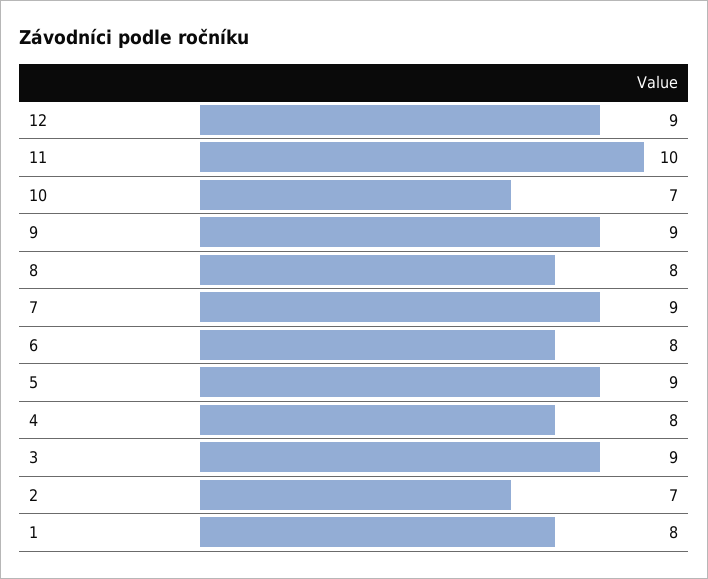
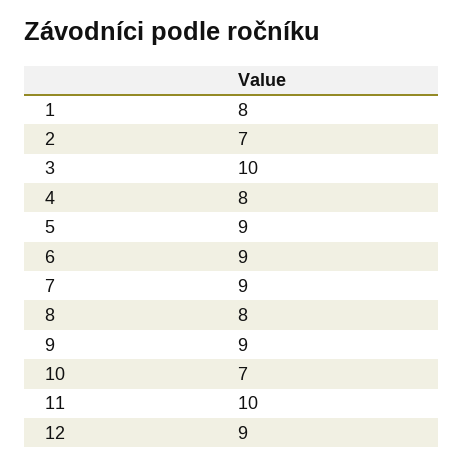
6: 8 -> 9
3: 9 -> 10

